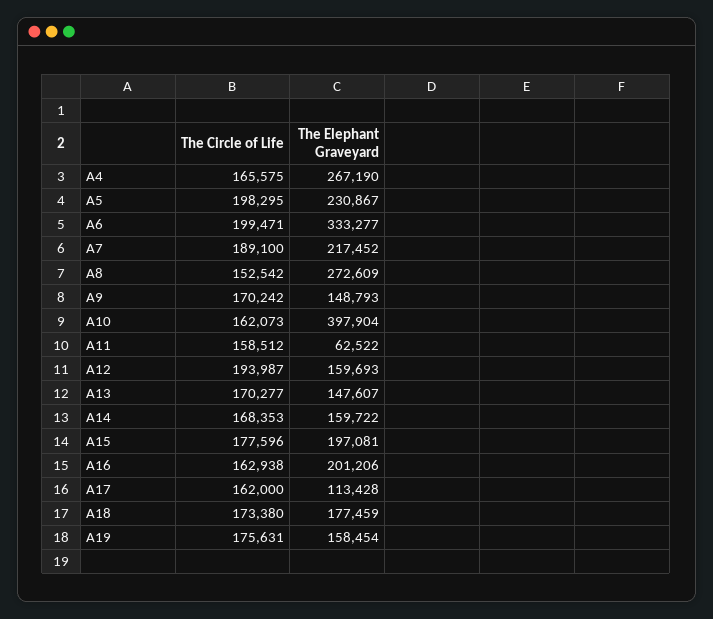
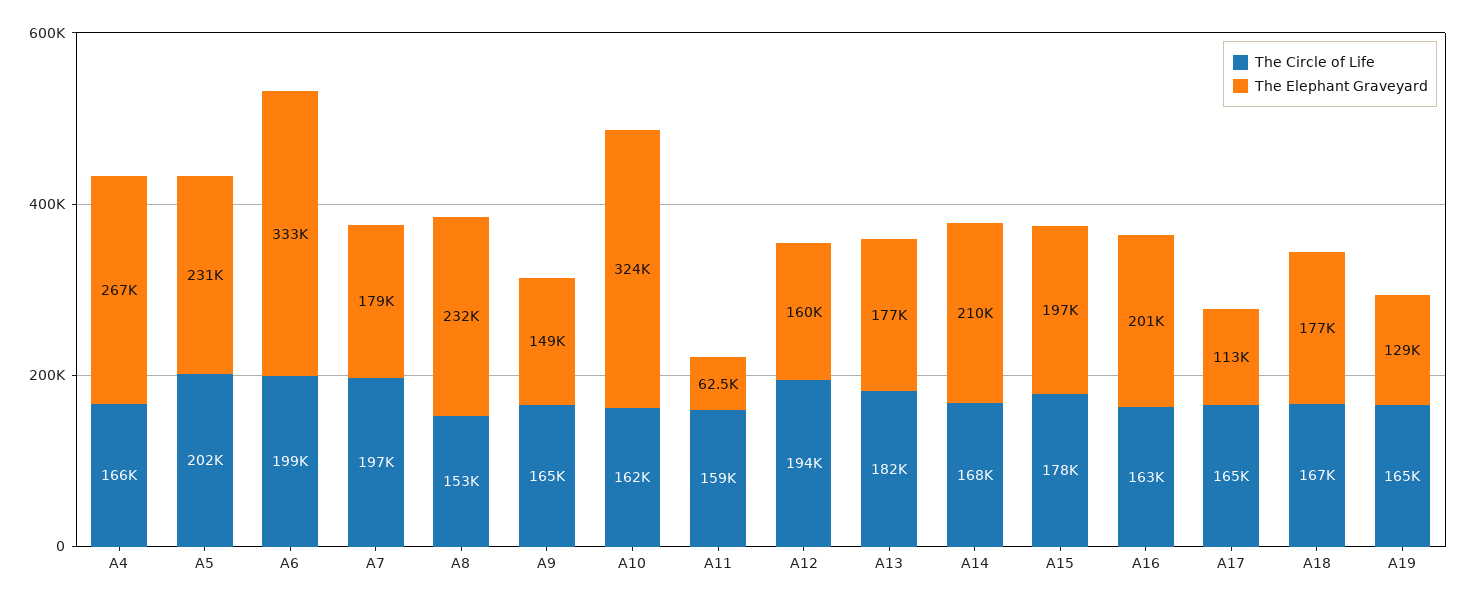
The Circle of Life, A5: 198295 -> 202000
The Circle of Life, A7: 189100 -> 197000
The Elephant Graveyard, A7: 217452 -> 179000
The Elephant Graveyard, A8: 272609 -> 232000
The Circle of Life, A9: 170242 -> 165000
The Elephant Graveyard, A10: 397904 -> 324000
The Circle of Life, A13: 170277 -> 182000
The Elephant Graveyard, A13: 147607 -> 177000
The Elephant Graveyard, A14: 159722 -> 210000
The Circle of Life, A17: 162000 -> 165000
The Circle of Life, A18: 173380 -> 167000
The Circle of Life, A19: 175631 -> 165000
The Elephant Graveyard, A19: 158454 -> 129000

